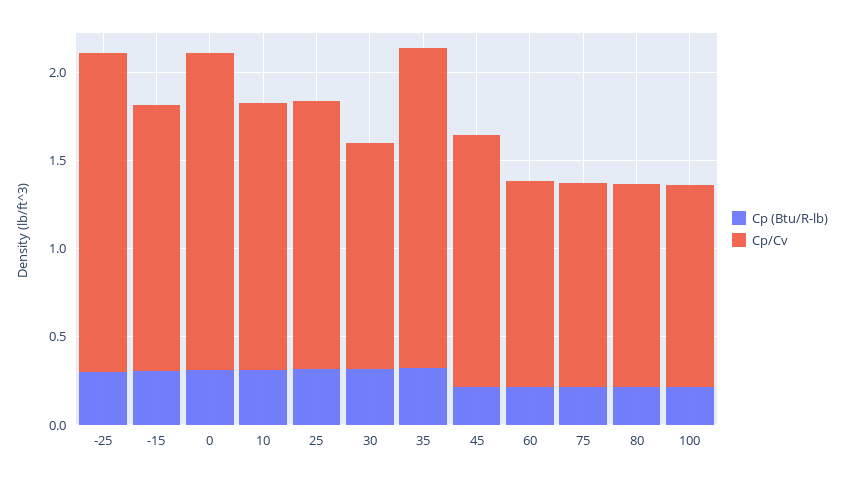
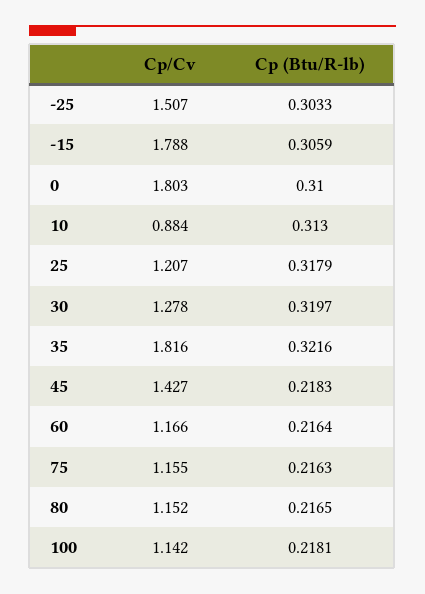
Cp/Cv, -25: 1.8 -> 1.507
Cp/Cv, -15: 1.5 -> 1.788
Cp/Cv, 10: 1.5 -> 0.884
Cp/Cv, 25: 1.5 -> 1.207

